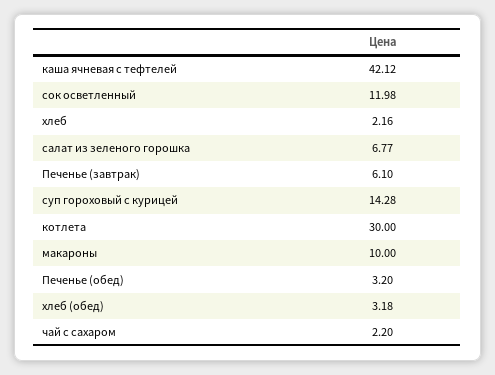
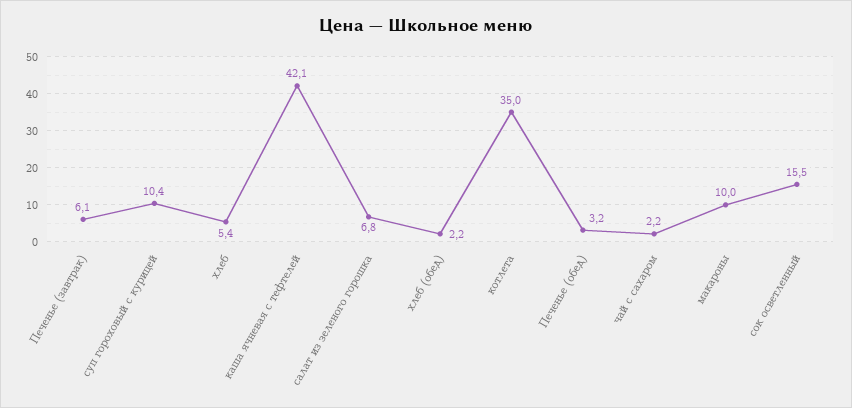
сок осветленный: 11.98 -> 15.5
хлеб: 2.16 -> 5.4
суп гороховый с курицей: 14.28 -> 10.4
котлета: 30 -> 35
хлеб (обед): 3.18 -> 2.2

